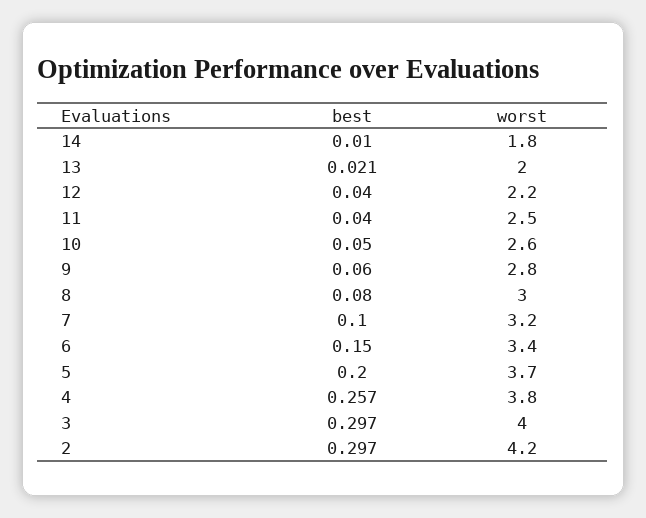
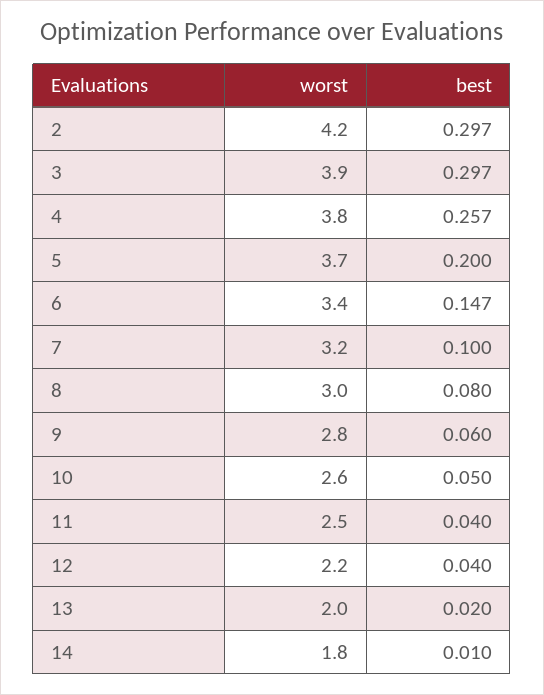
best, 13: 0.021 -> 0.02
best, 6: 0.15 -> 0.147
worst, 3: 4 -> 3.9

